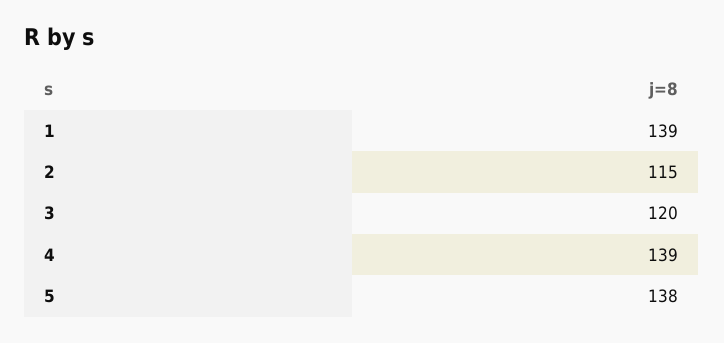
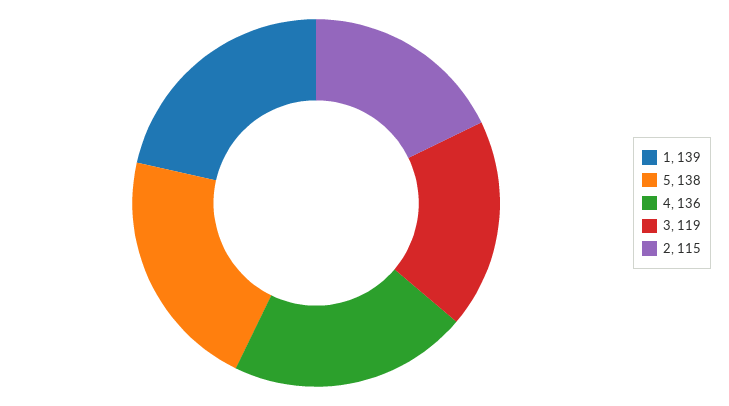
3: 120 -> 119
4: 139 -> 136

